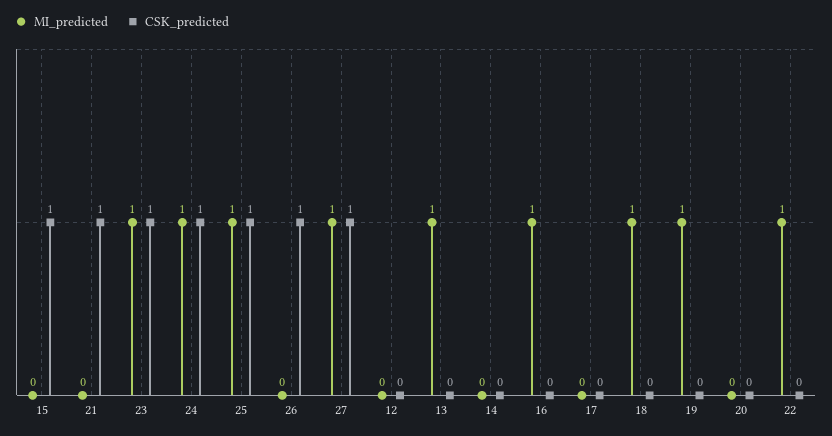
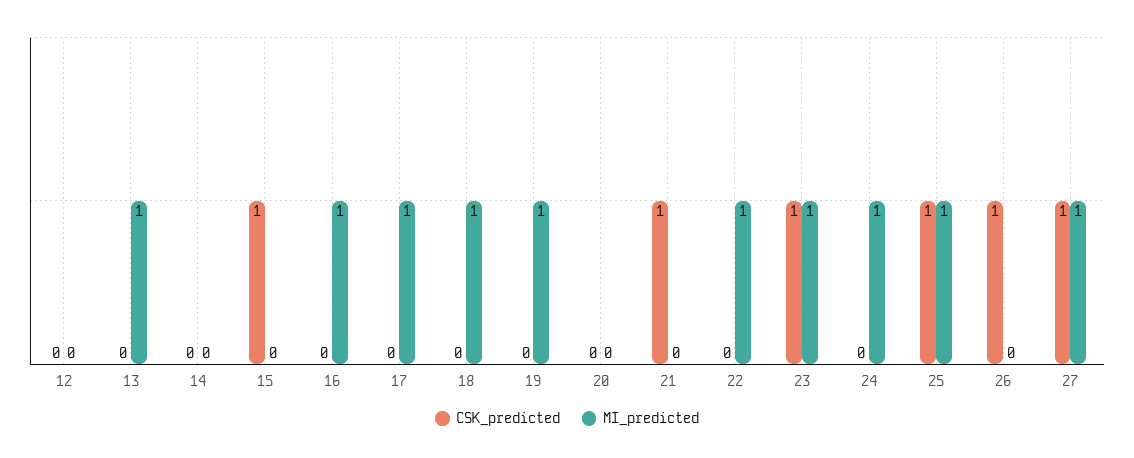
CSK_predicted, 24: 1 -> 0
MI_predicted, 17: 0 -> 1

